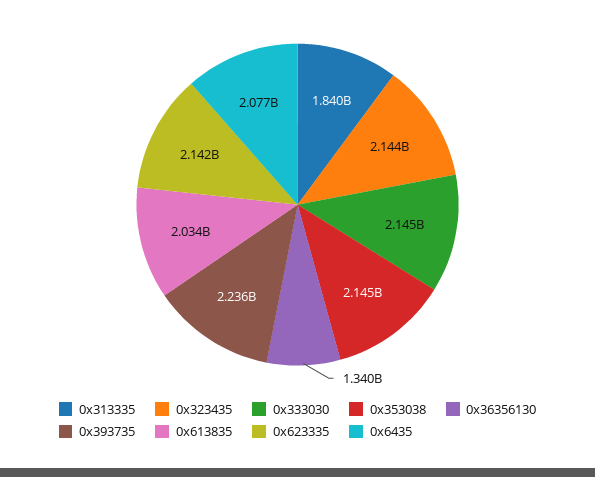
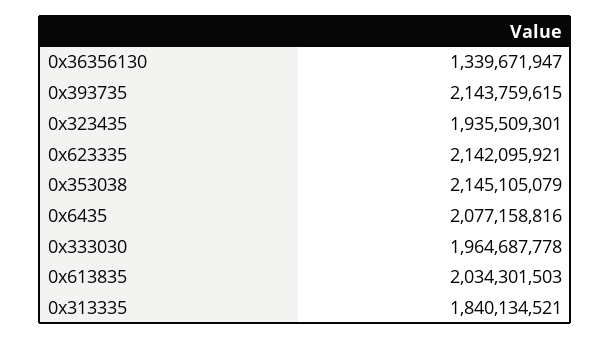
0x323435: 2144000000 -> 1935509301
0x333030: 2145000000 -> 1964687778
0x393735: 2236000000 -> 2143759615

